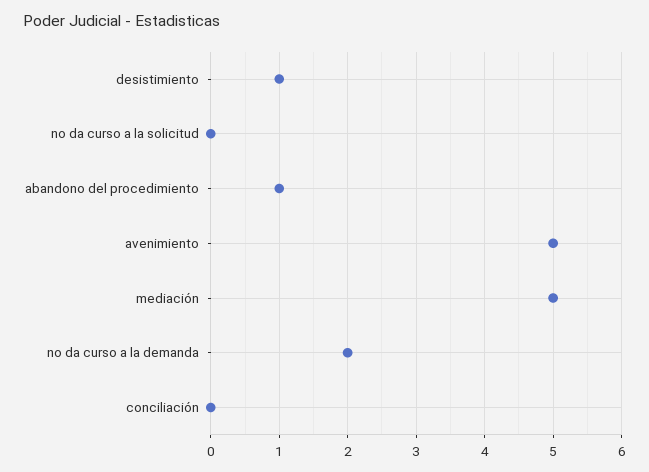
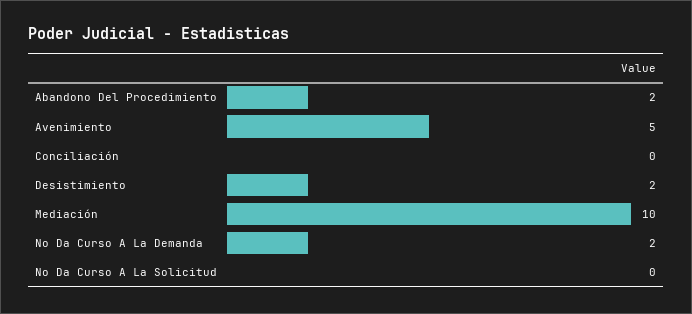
desistimiento: 1 -> 2
abandono del procedimiento: 1 -> 2
mediación: 5 -> 10

